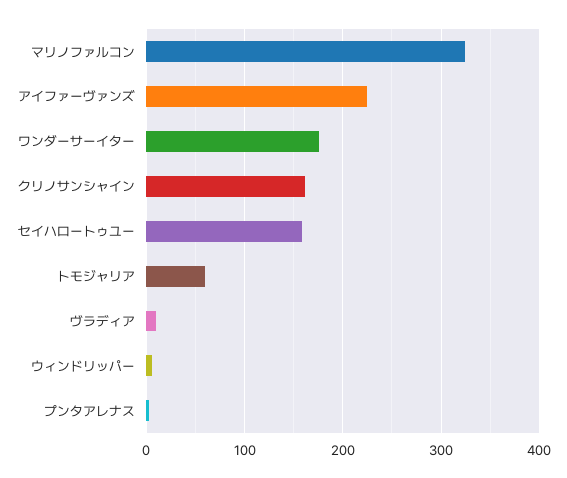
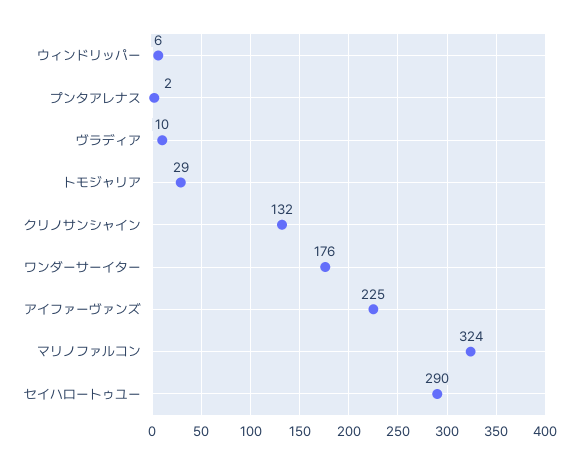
クリノサンシャイン: 160 -> 132
セイハロートゥユー: 160 -> 290
トモジャリア: 60 -> 29

